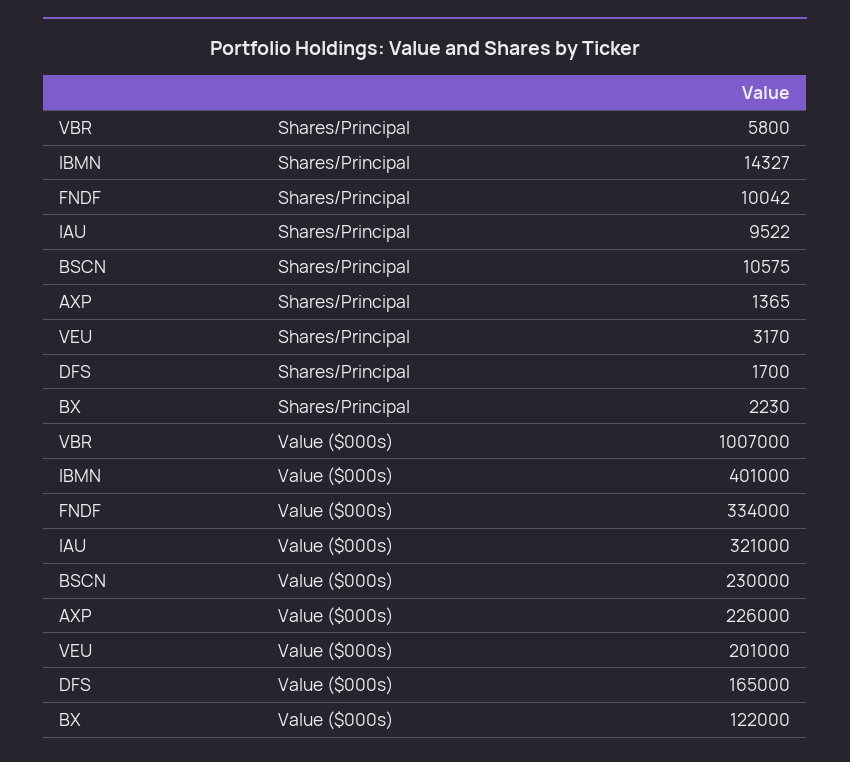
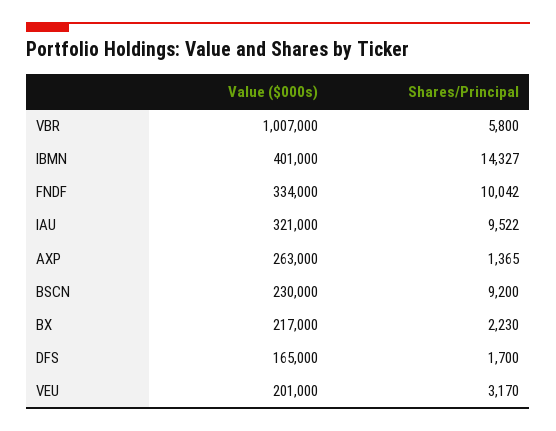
BSCN, Shares/Principal: 10575 -> 9200
AXP, Value ($000s): 226000 -> 263000
BX, Value ($000s): 122000 -> 217000

